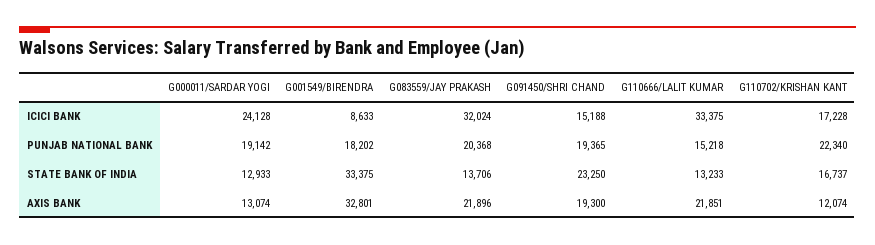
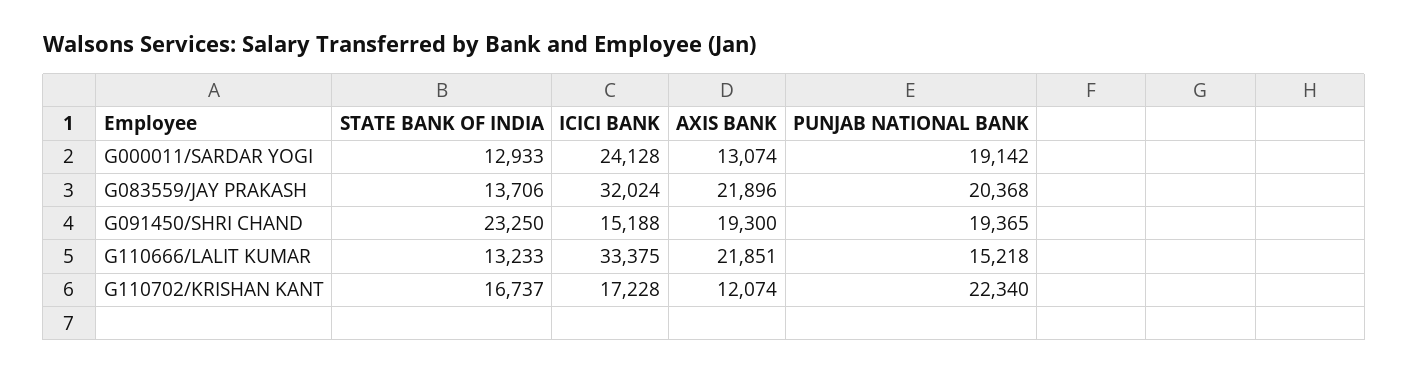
G001549/BIRENDRA, ICICI BANK: 8633 -> none
G001549/BIRENDRA, PUNJAB NATIONAL BANK: 18202 -> none
G001549/BIRENDRA, STATE BANK OF INDIA: 33375 -> none
G001549/BIRENDRA, AXIS BANK: 32801 -> none

